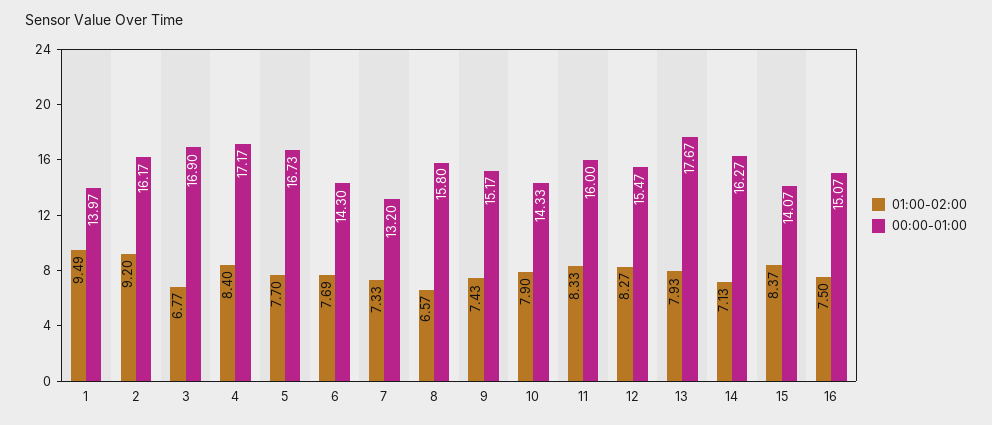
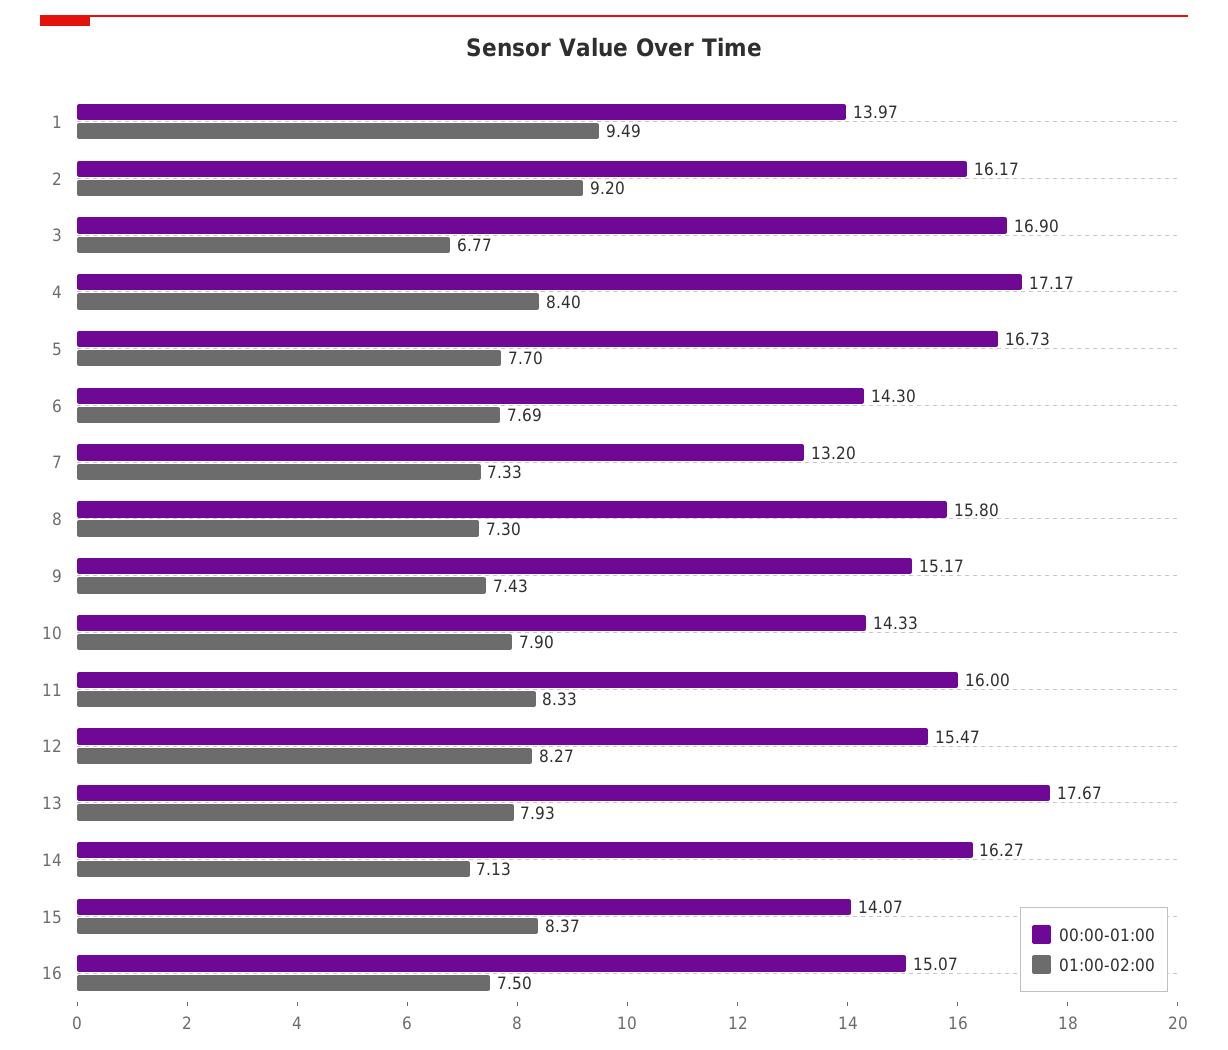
01:00-02:00, 8: 6.57 -> 7.3

